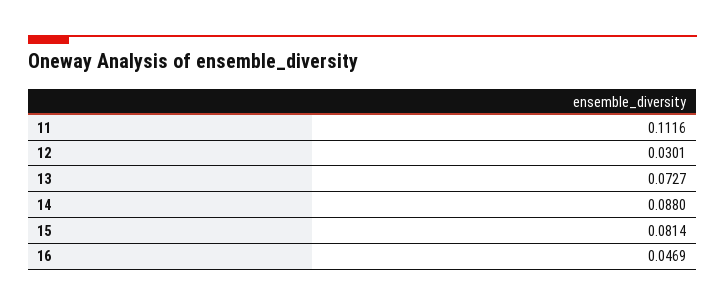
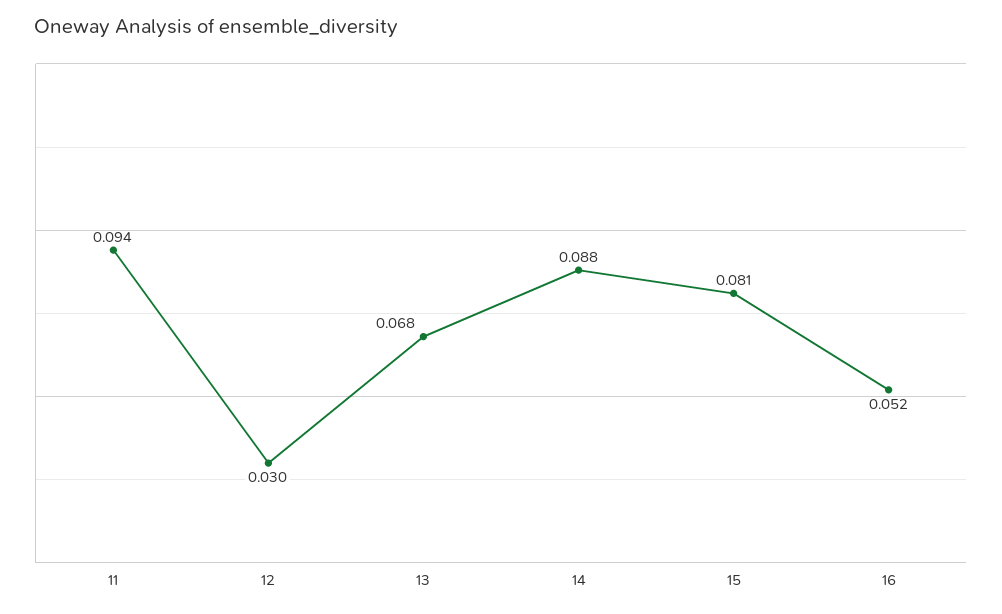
11: 0.1116 -> 0.094
13: 0.0727 -> 0.068
16: 0.0469 -> 0.052

